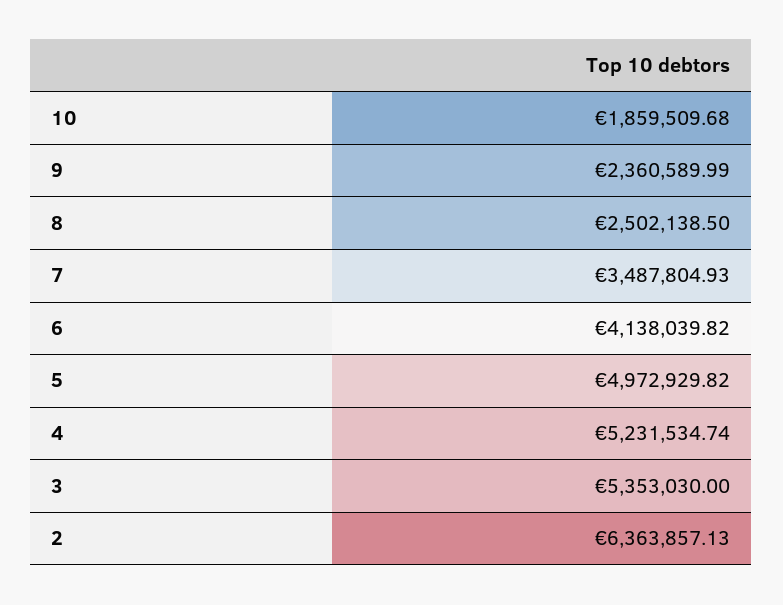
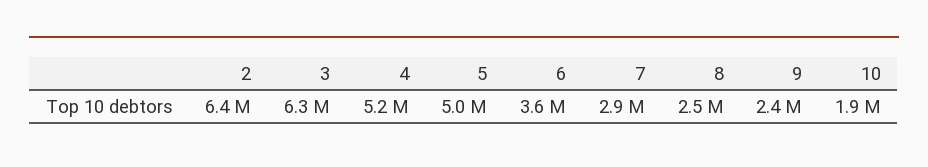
7: 3487804.93 -> 2900000
6: 4138039.82 -> 3600000
3: 5353030 -> 6300000

